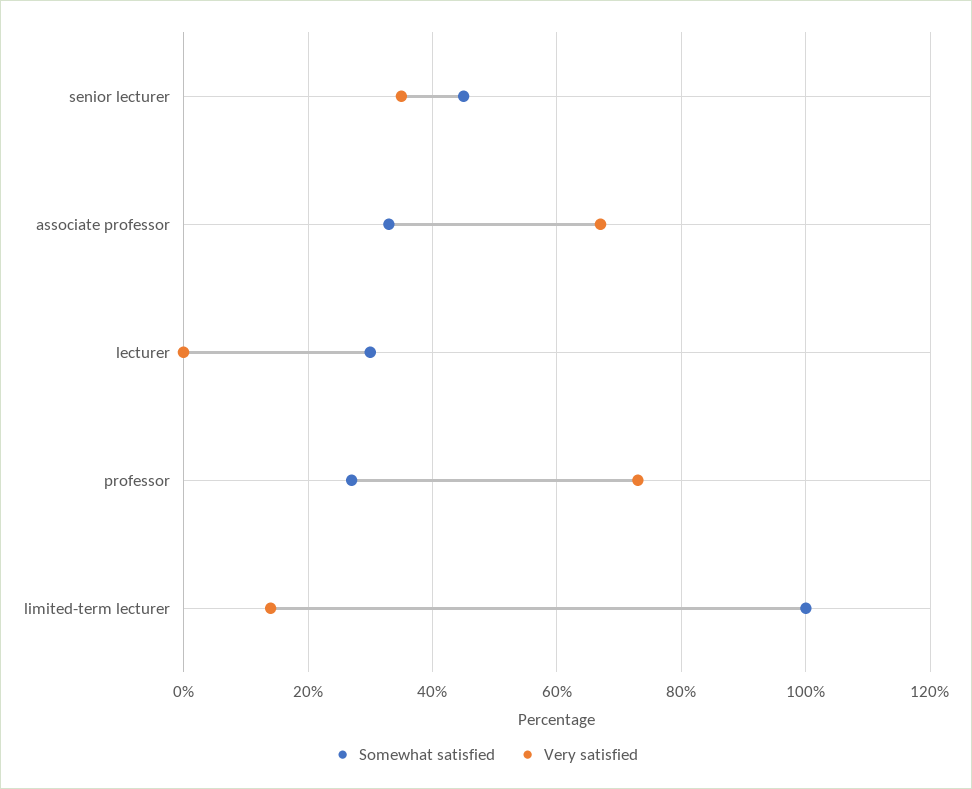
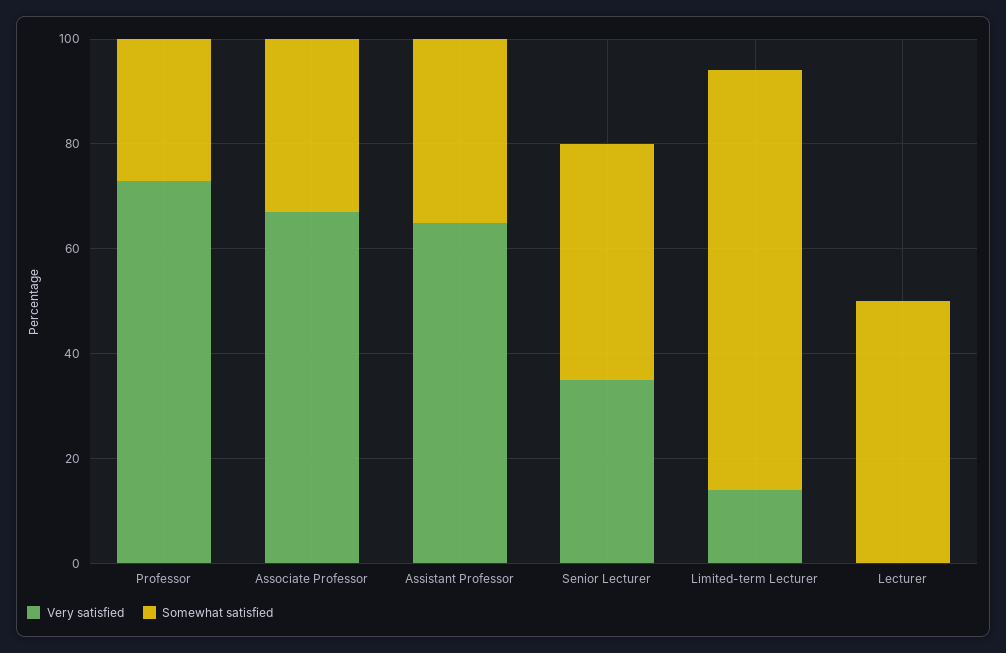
Somewhat satisfied, lecturer: 30 -> 50
Somewhat satisfied, limited-term lecturer: 100 -> 80
Very satisfied, Assistant Professor: none -> 65
Somewhat satisfied, Assistant Professor: none -> 35

